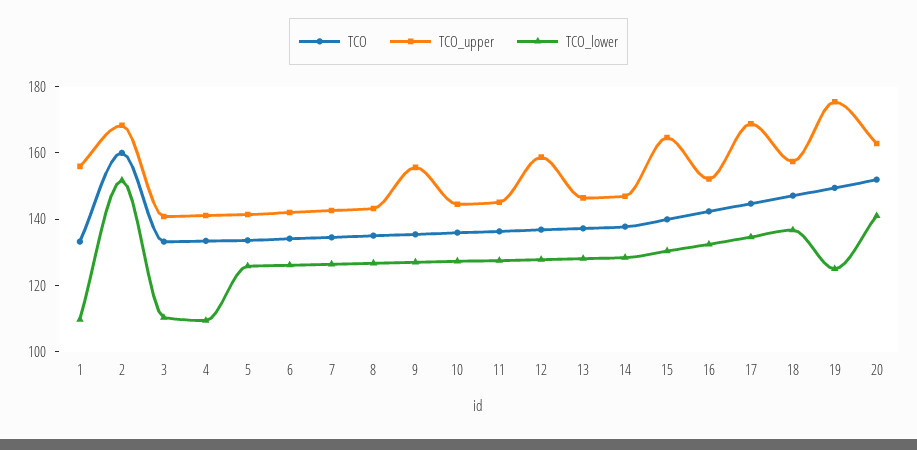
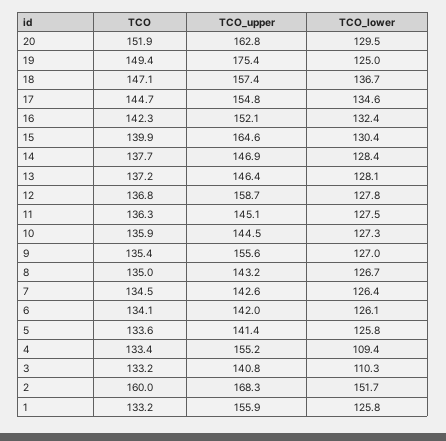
TCO_lower, 1: 110 -> 125.8
TCO_upper, 4: 140 -> 155.2
TCO_upper, 17: 170 -> 154.8
TCO_lower, 20: 140 -> 129.5

